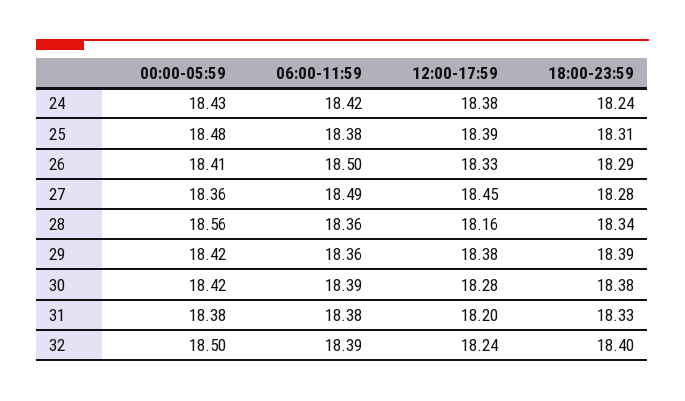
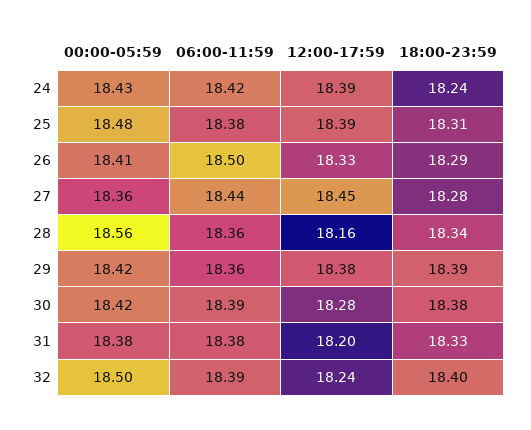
12:00-17:59, 24: 18.38 -> 18.39
06:00-11:59, 27: 18.49 -> 18.44

